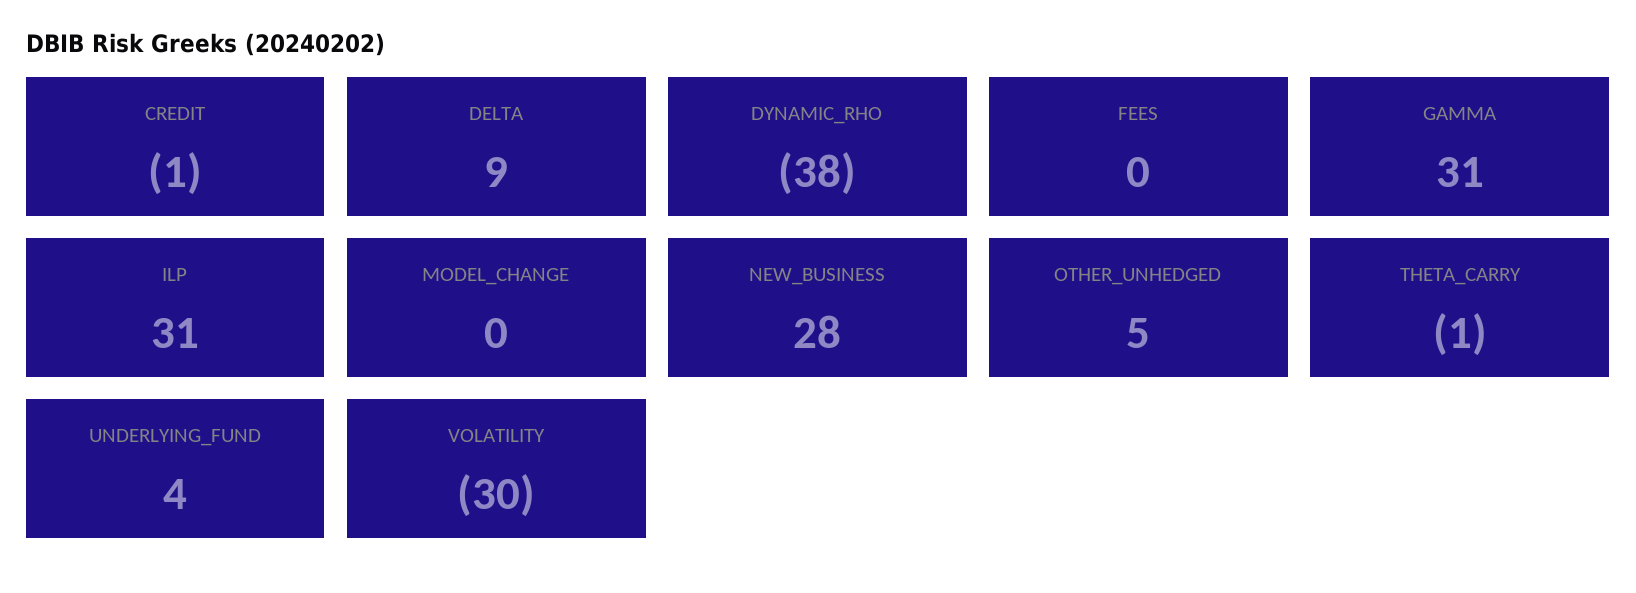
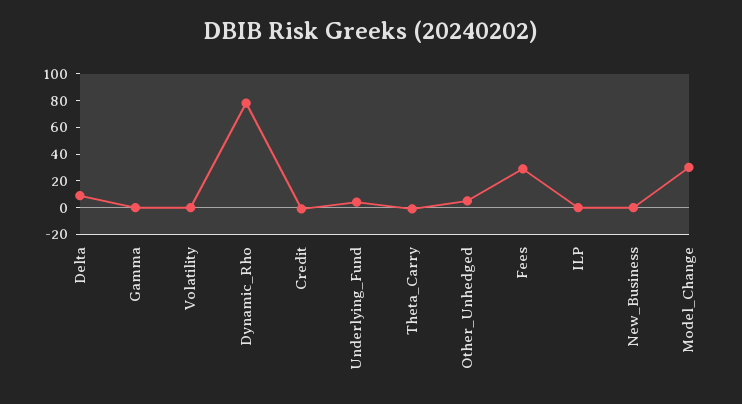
DYNAMIC_RHO: -38 -> 80
FEES: 0 -> 30
GAMMA: 31 -> 0
ILP: 31 -> 0
MODEL_CHANGE: 0 -> 30
NEW_BUSINESS: 28 -> 0
VOLATILITY: -30 -> 0

